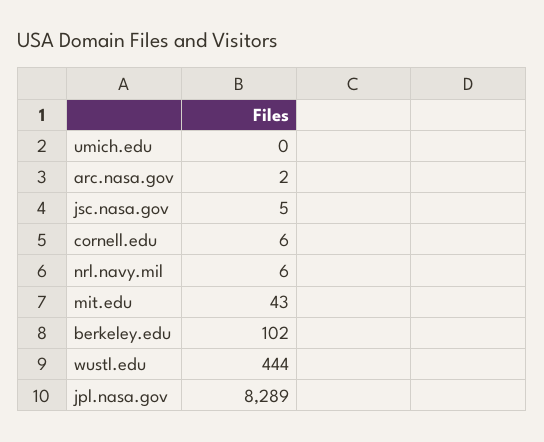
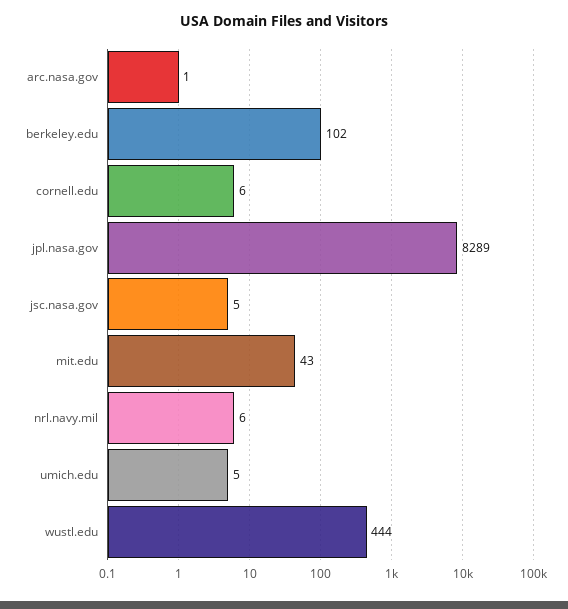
umich.edu: 0 -> 5
arc.nasa.gov: 2 -> 1

